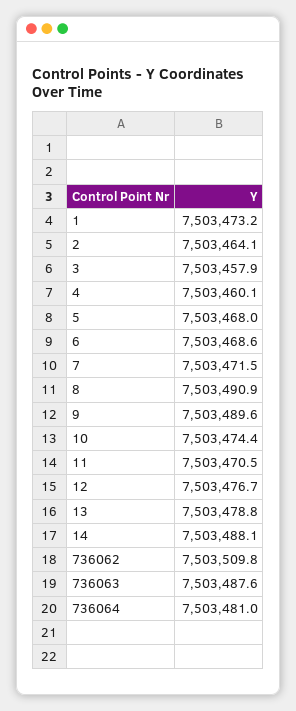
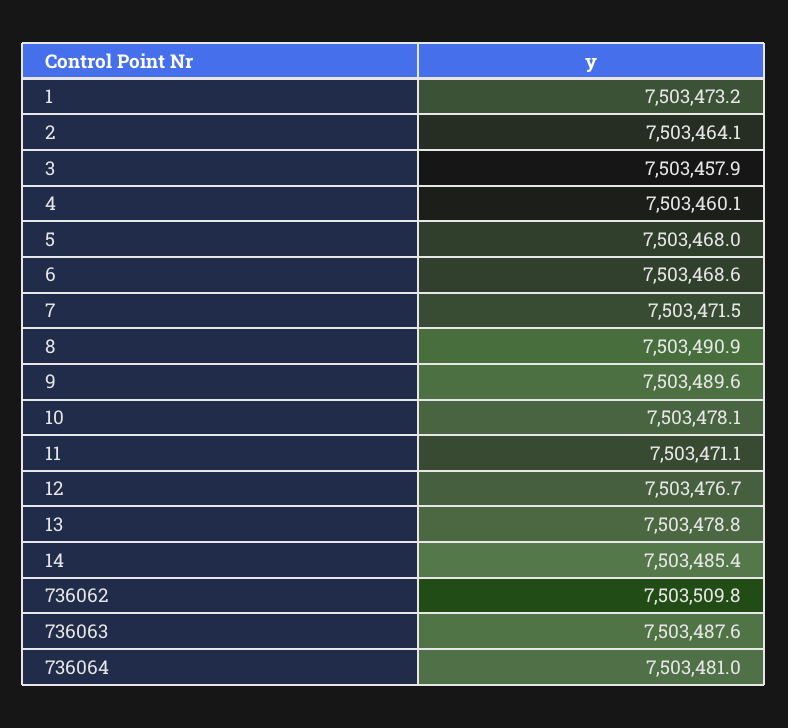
10: 7503474.4 -> 7503478.1
11: 7503470.5 -> 7503471.1
14: 7503488.1 -> 7503485.4

